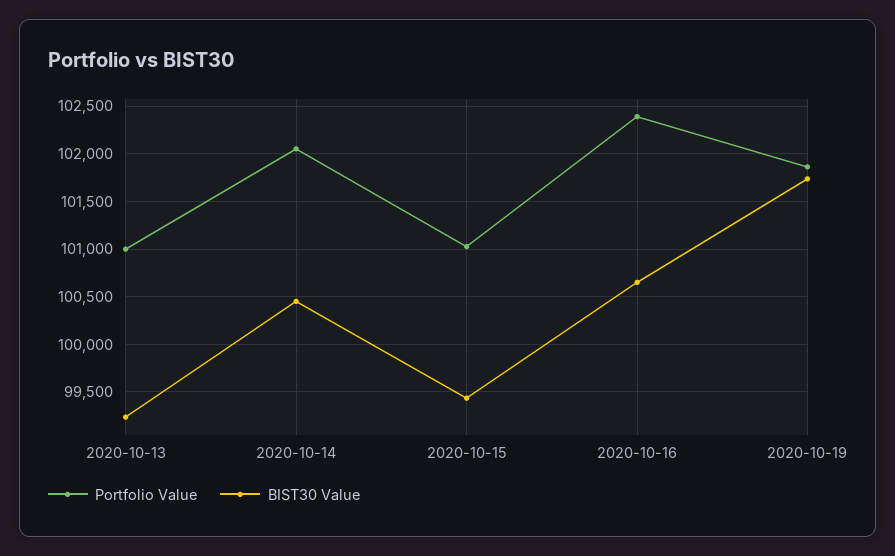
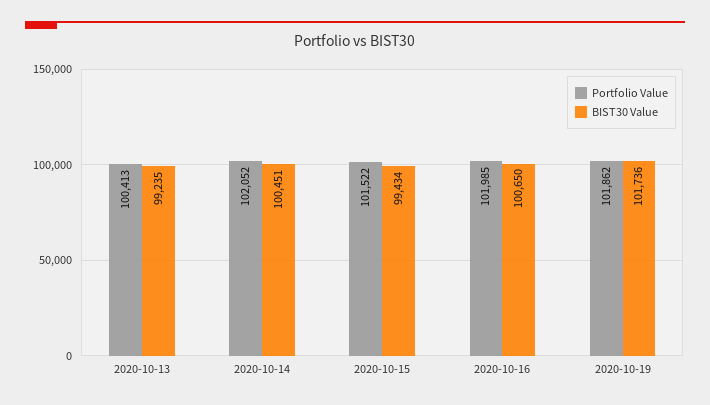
Portfolio Value, 2020-10-13: 101000 -> 100413
Portfolio Value, 2020-10-15: 101000 -> 101522
Portfolio Value, 2020-10-16: 102400 -> 101985

